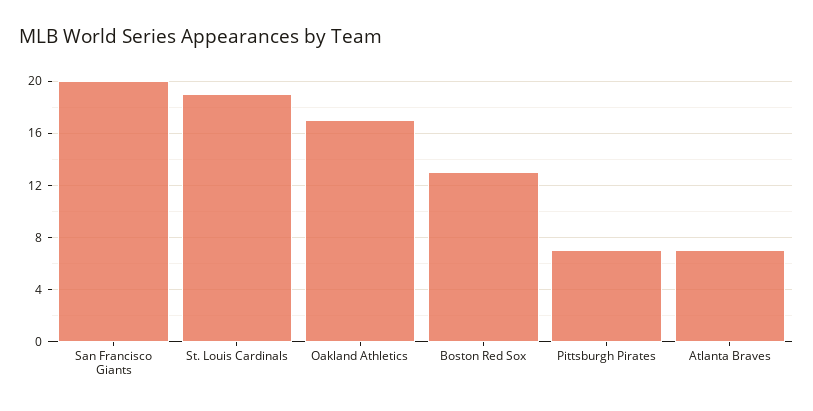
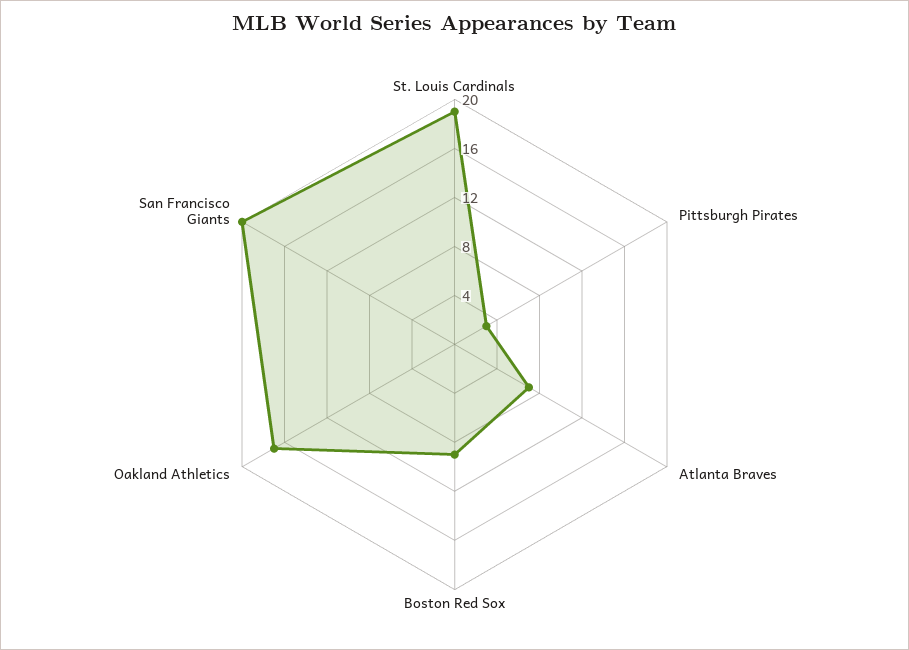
Boston Red Sox: 13 -> 9
Pittsburgh Pirates: 7 -> 3

